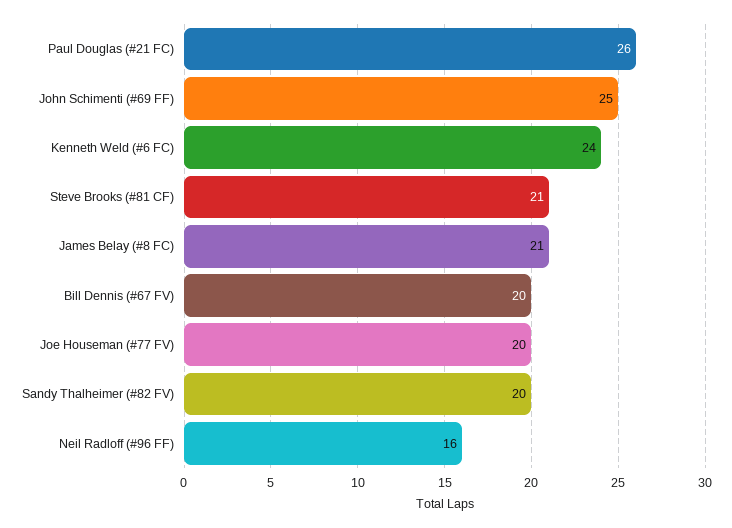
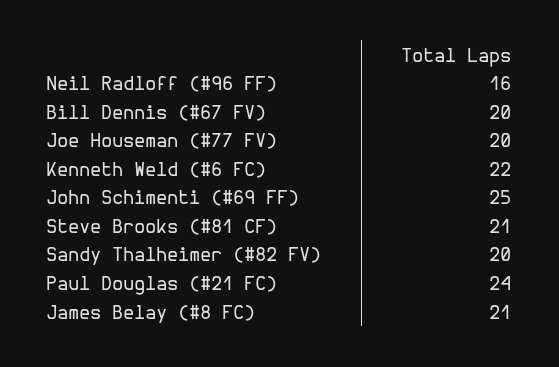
Paul Douglas (#21 FC): 26 -> 24
Kenneth Weld (#6 FC): 24 -> 22

